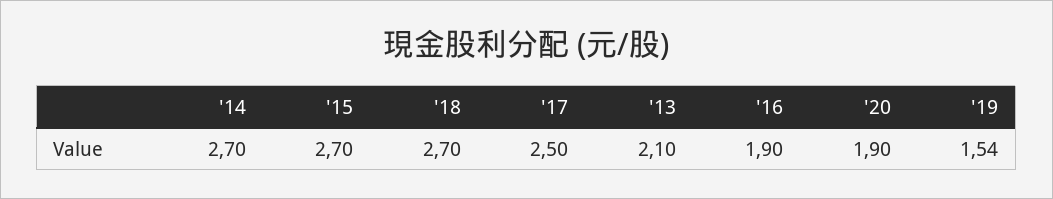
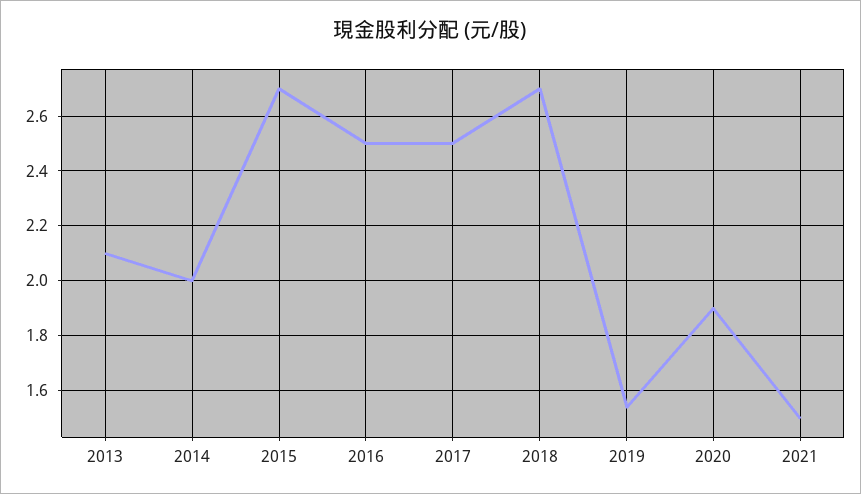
'14: 2.7 -> 2
'16: 1.9 -> 2.5
2021: none -> 1.5

